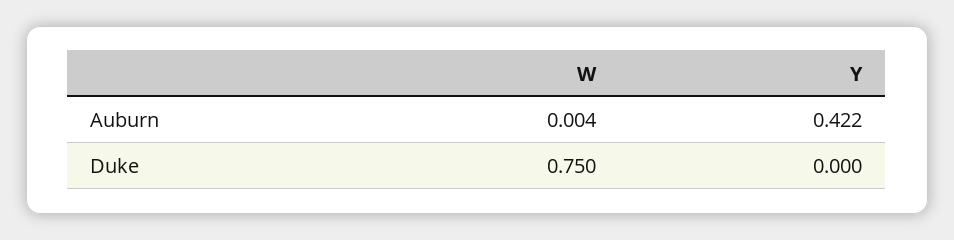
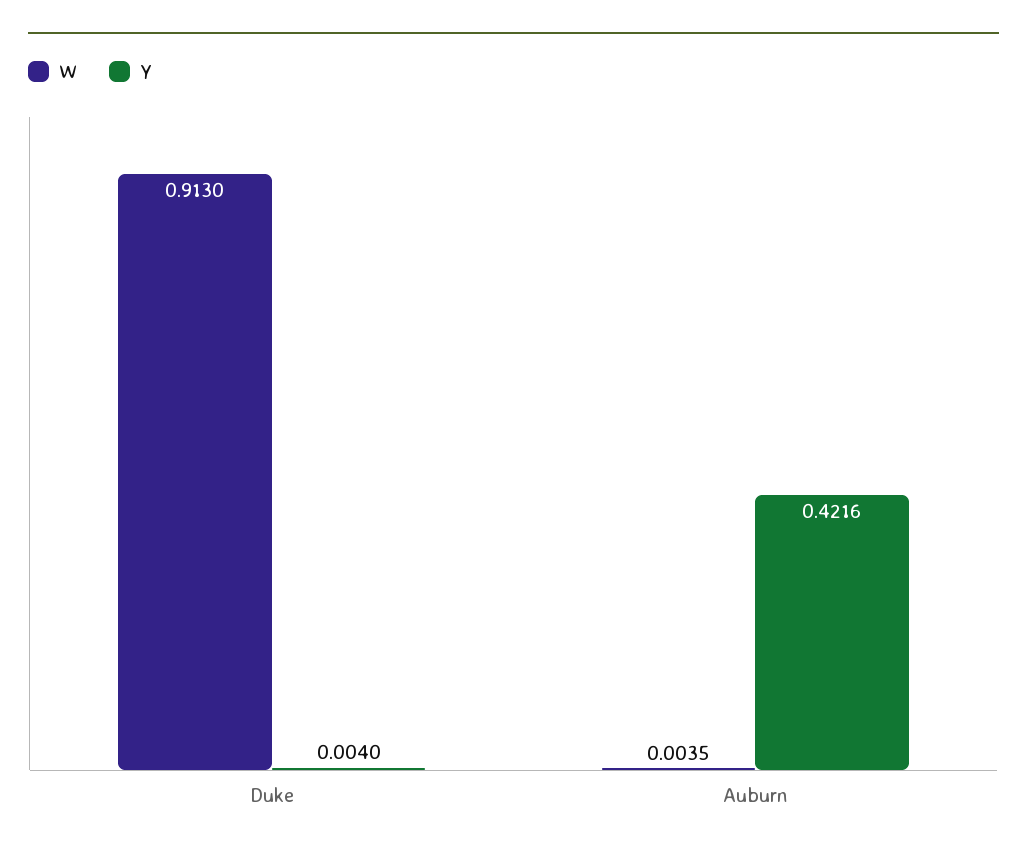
W, Duke: 0.75 -> 0.913
Y, Duke: 0 -> 0.004

